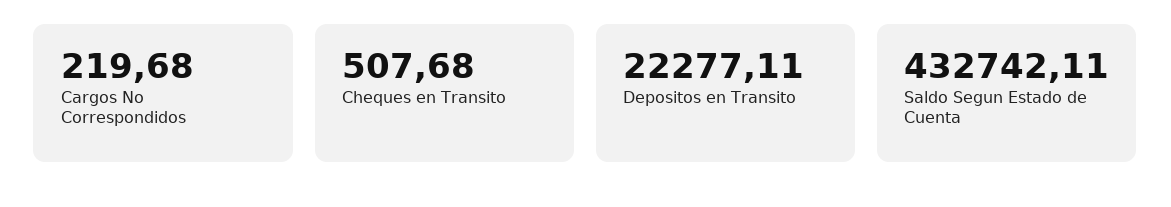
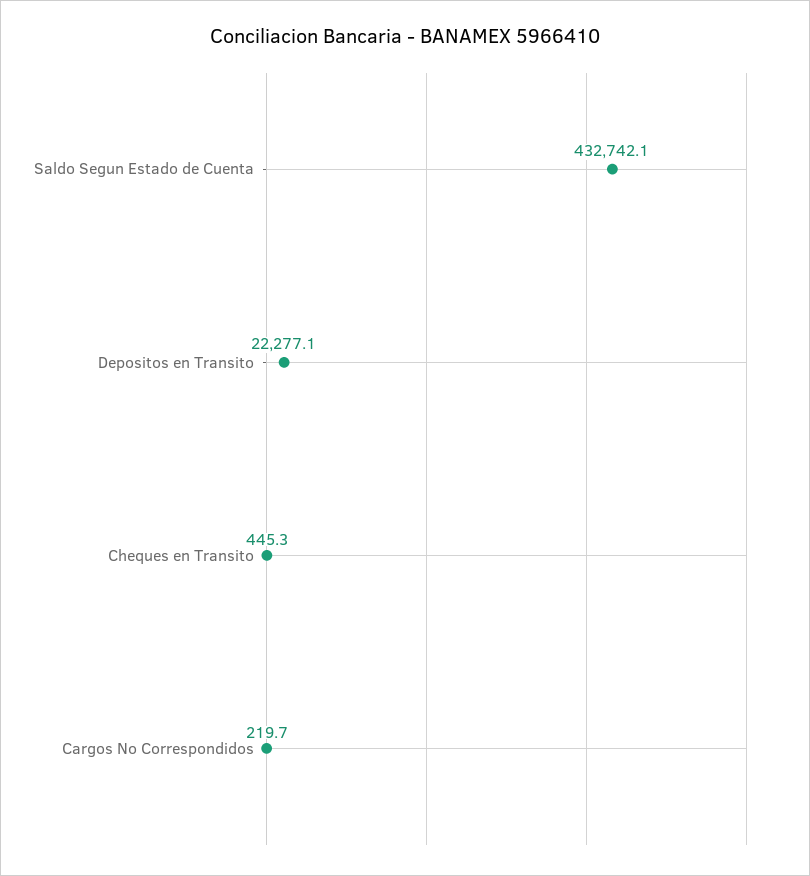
Cheques en Transito: 507.68 -> 445.3

